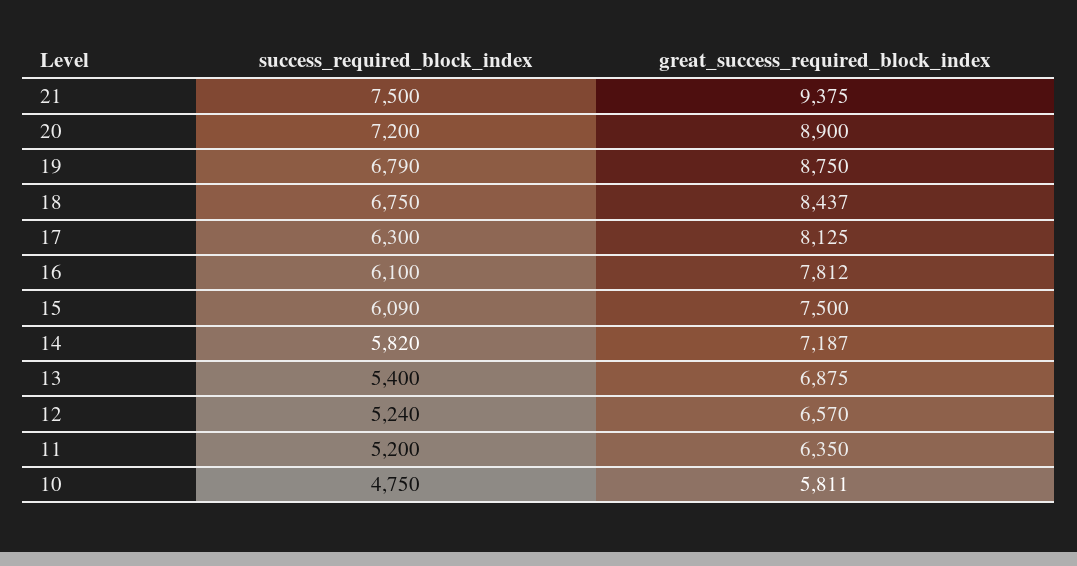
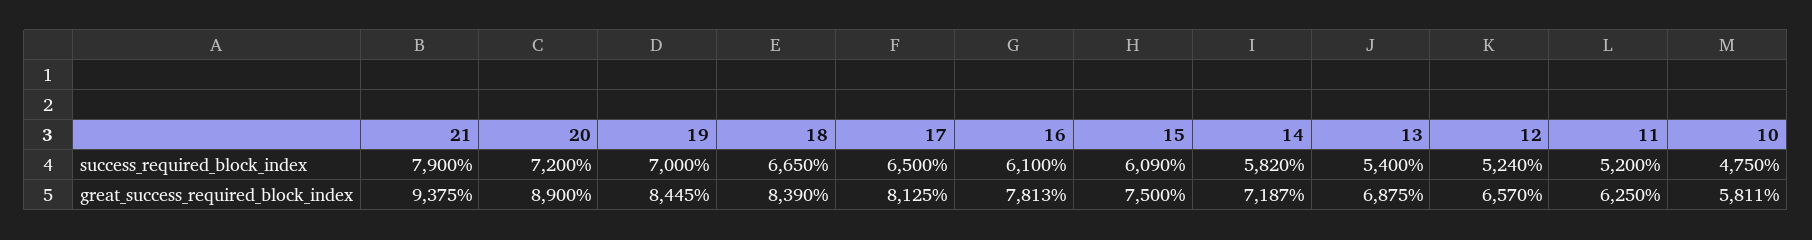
success_required_block_index, 21: 7500 -> 7900
success_required_block_index, 19: 6790 -> 7000
great_success_required_block_index, 19: 8750 -> 8445
success_required_block_index, 18: 6750 -> 6650
great_success_required_block_index, 18: 8437 -> 8390
success_required_block_index, 17: 6300 -> 6500
great_success_required_block_index, 16: 7812 -> 7813
great_success_required_block_index, 11: 6350 -> 6250

